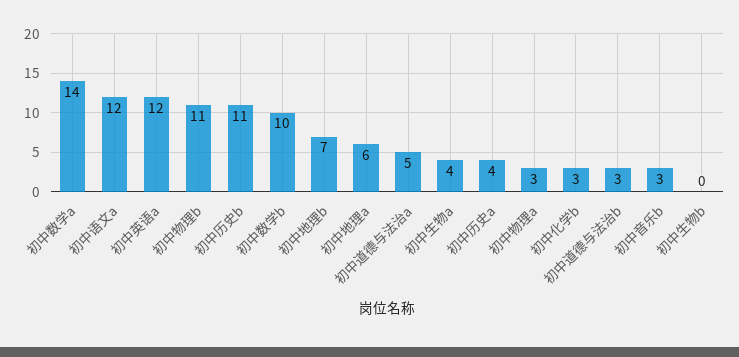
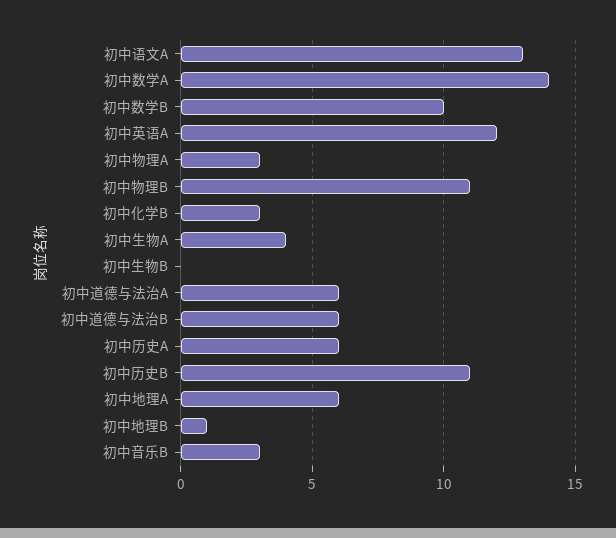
初中语文a: 12 -> 13
初中地理b: 7 -> 1
初中道德与法治a: 5 -> 6
初中历史a: 4 -> 6
初中道德与法治b: 3 -> 6

